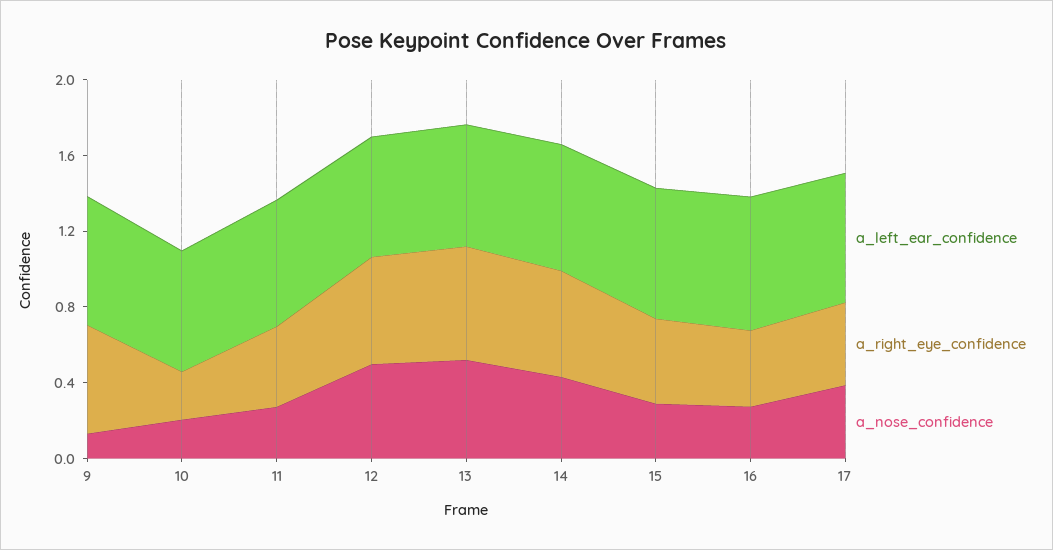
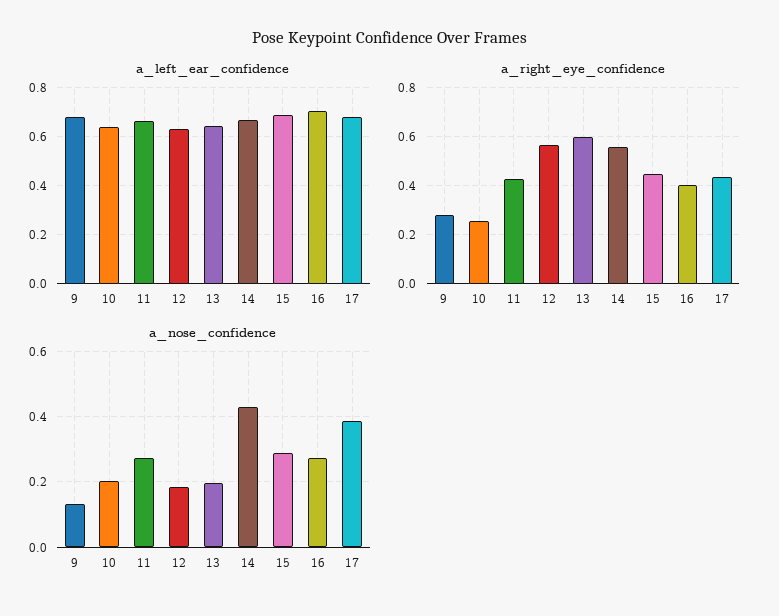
a_right_eye_confidence, 9: 0.6 -> 0.275
a_nose_confidence, 12: 0.5 -> 0.18
a_nose_confidence, 13: 0.5 -> 0.2

